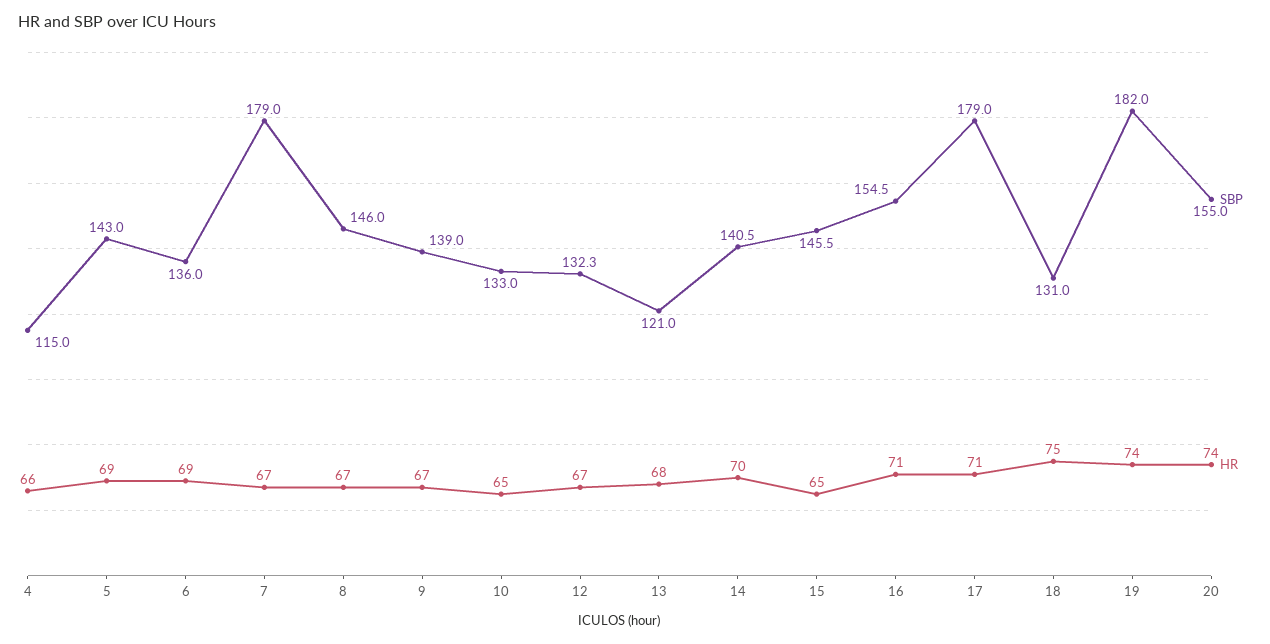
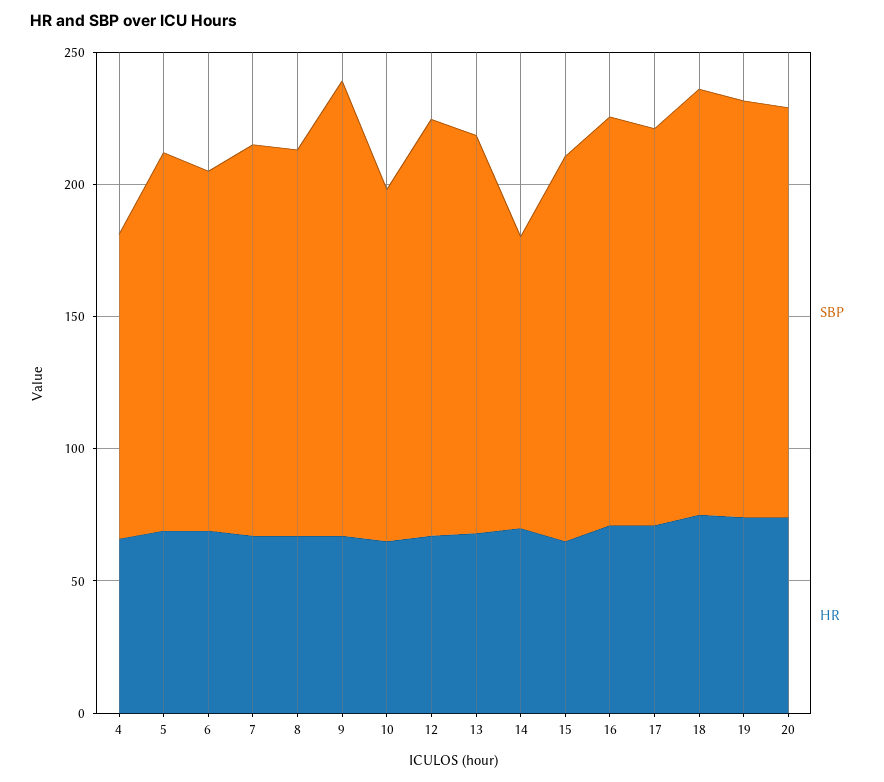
SBP, 7: 179 -> 150
SBP, 9: 139 -> 170
SBP, 12: 132.3 -> 160
SBP, 13: 121 -> 150
SBP, 14: 140.5 -> 110
SBP, 17: 179 -> 150
SBP, 18: 131 -> 160
SBP, 19: 182 -> 160

